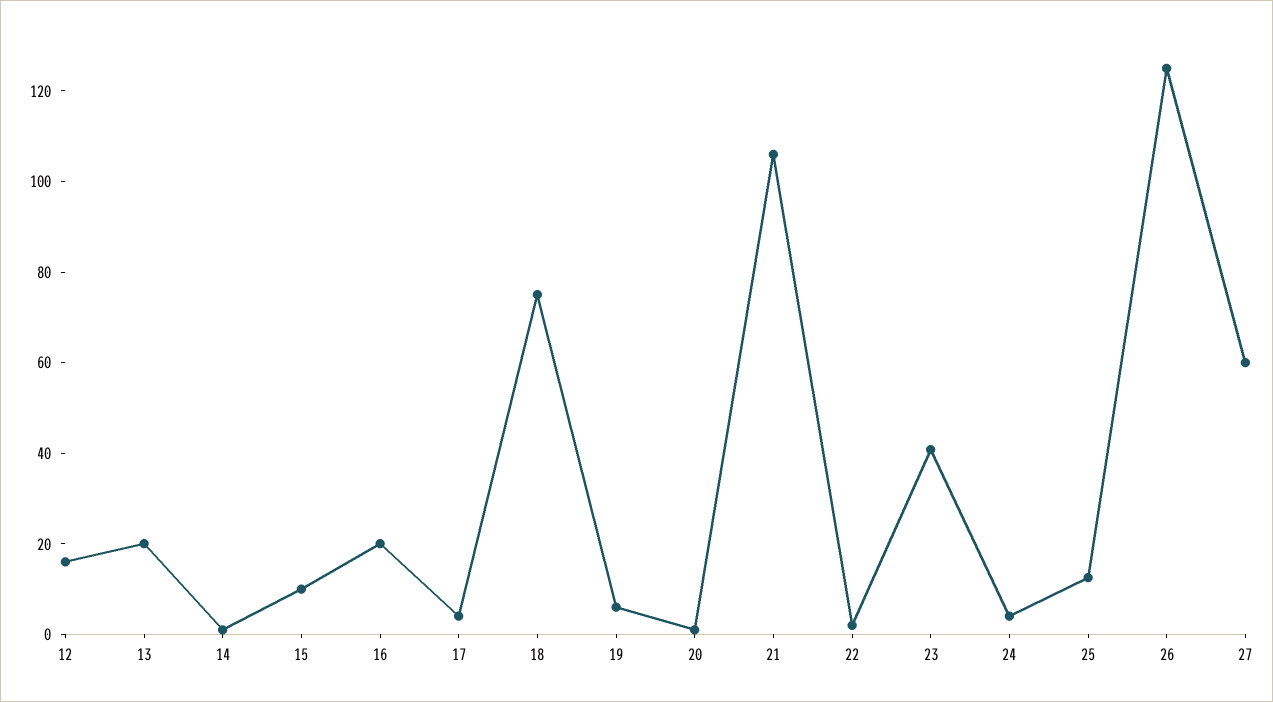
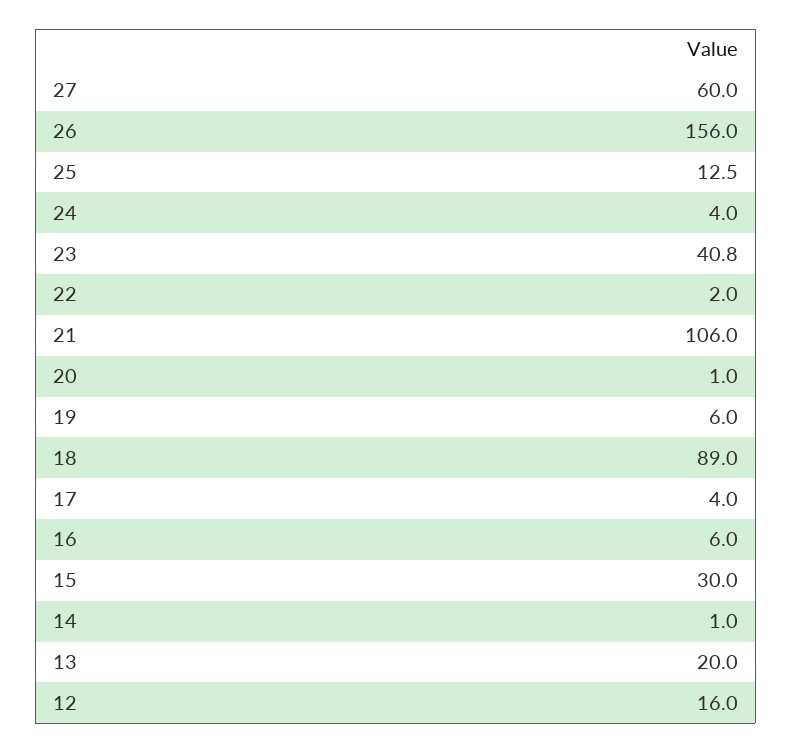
15: 10 -> 30
16: 20 -> 6
18: 75 -> 89
26: 125 -> 156

